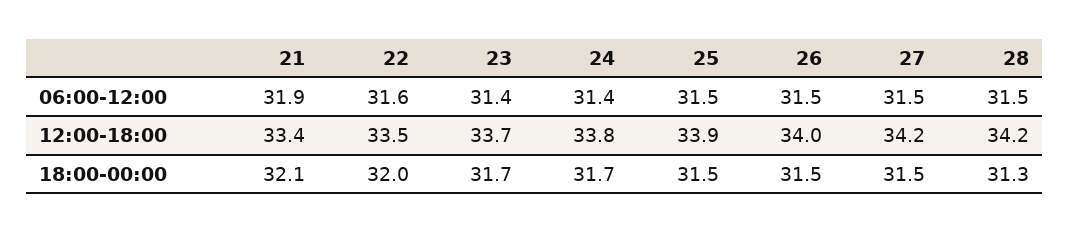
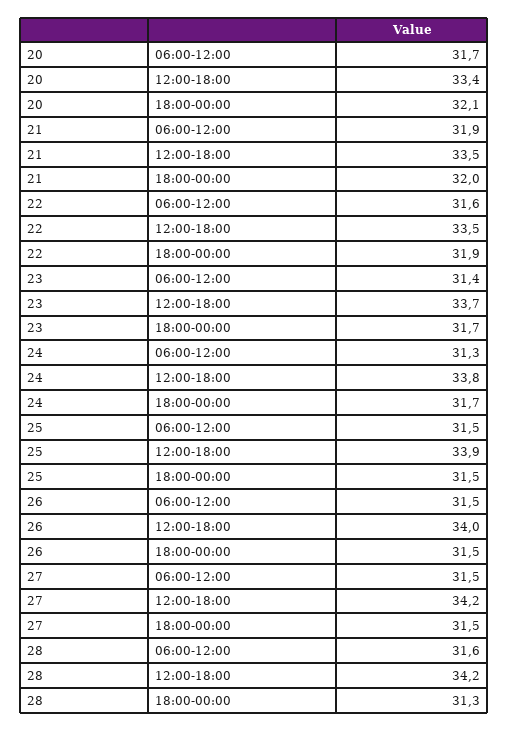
24, 06:00-12:00: 31.4 -> 31.3
28, 06:00-12:00: 31.5 -> 31.6
21, 12:00-18:00: 33.4 -> 33.5
21, 18:00-00:00: 32.1 -> 32
22, 18:00-00:00: 32 -> 31.9
20, 06:00-12:00: none -> 31.7
20, 12:00-18:00: none -> 33.4
20, 18:00-00:00: none -> 32.1

